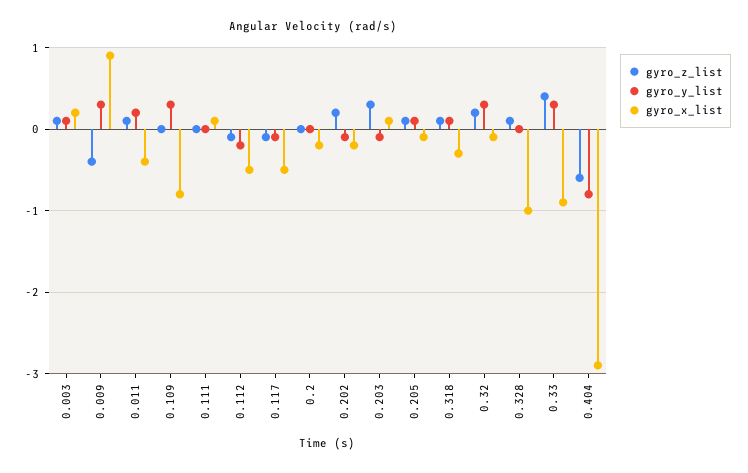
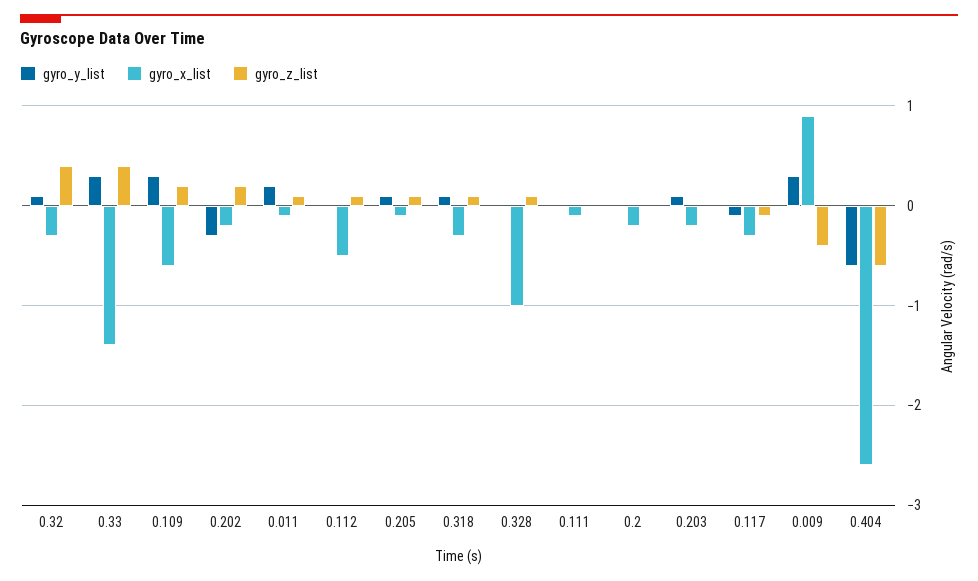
gyro_z_list, 0.003: 0.1 -> none
gyro_y_list, 0.003: 0.1 -> none
gyro_x_list, 0.003: 0.2 -> none
gyro_x_list, 0.011: -0.4 -> -0.1
gyro_z_list, 0.109: 0 -> 0.2
gyro_x_list, 0.109: -0.8 -> -0.6
gyro_x_list, 0.111: 0.1 -> -0.1
gyro_z_list, 0.112: -0.1 -> 0.1
gyro_y_list, 0.112: -0.2 -> 0
gyro_x_list, 0.117: -0.5 -> -0.3
gyro_y_list, 0.202: -0.1 -> -0.3
gyro_z_list, 0.203: 0.3 -> 0
gyro_y_list, 0.203: -0.1 -> 0.1
gyro_x_list, 0.203: 0.1 -> -0.2
gyro_z_list, 0.32: 0.2 -> 0.4
gyro_y_list, 0.32: 0.3 -> 0.1
gyro_x_list, 0.32: -0.1 -> -0.3
gyro_x_list, 0.33: -0.9 -> -1.4
gyro_y_list, 0.404: -0.8 -> -0.6
gyro_x_list, 0.404: -2.9 -> -2.6

